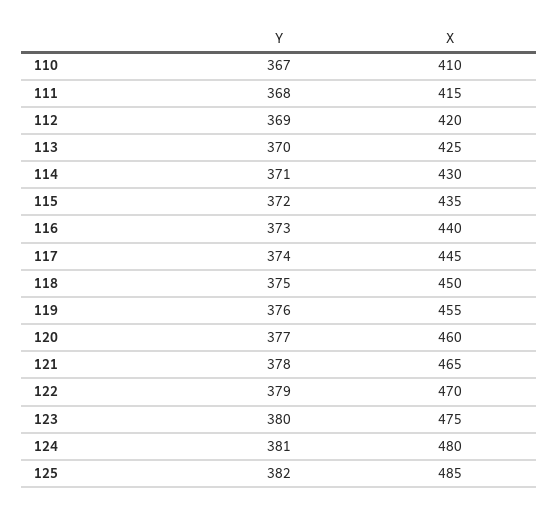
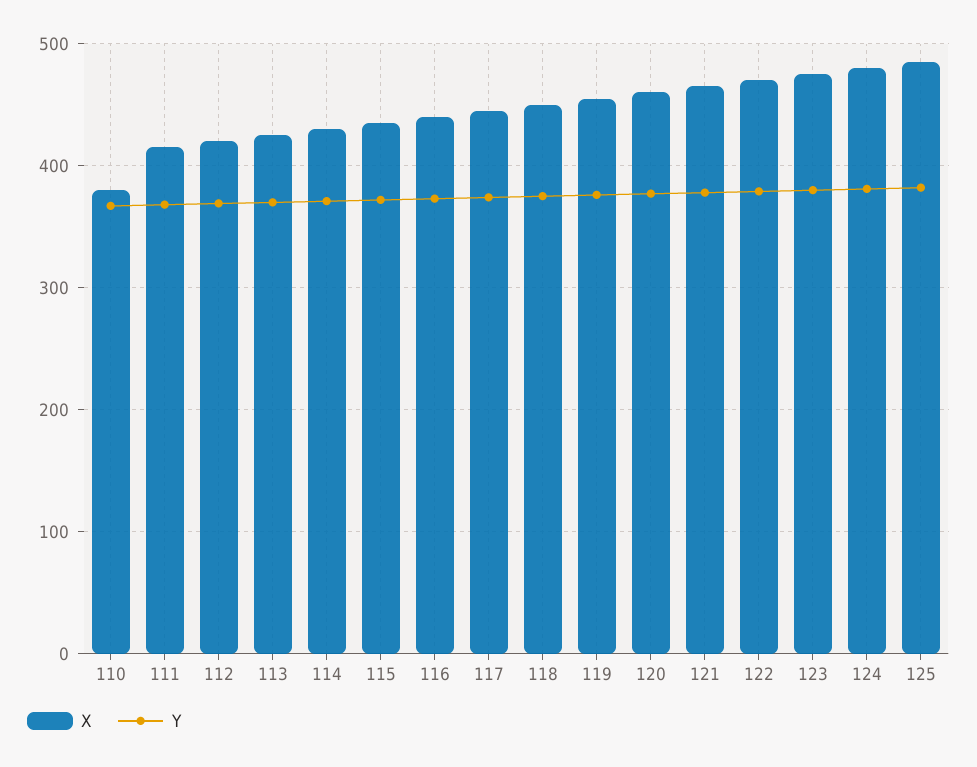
X, 110: 410 -> 380

